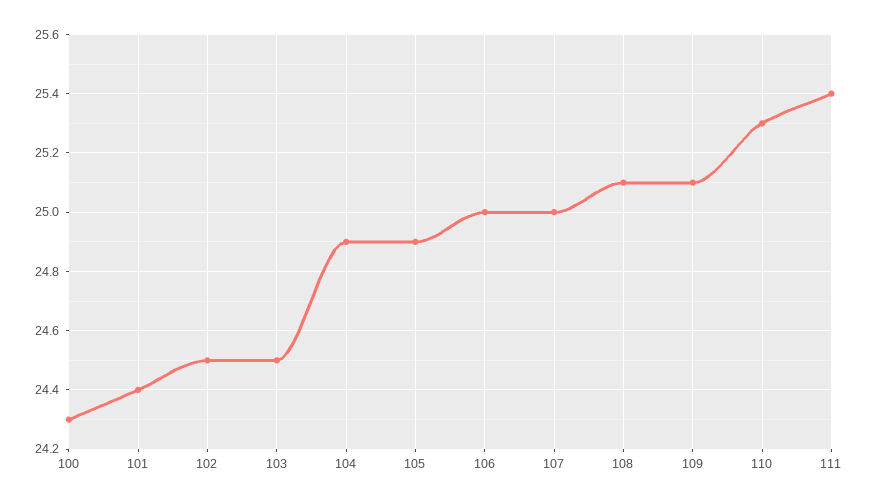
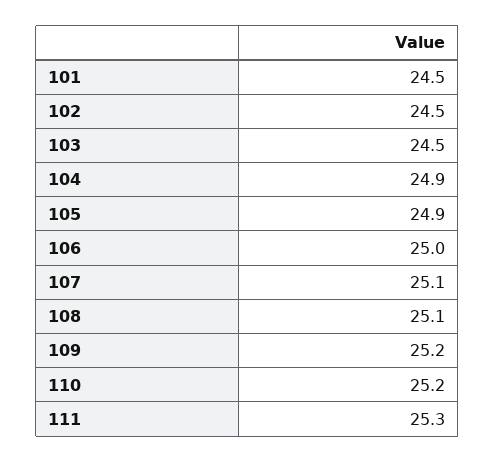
100: 24.3 -> none
101: 24.4 -> 24.5
107: 25 -> 25.1
109: 25.1 -> 25.2
110: 25.3 -> 25.2
111: 25.4 -> 25.3

